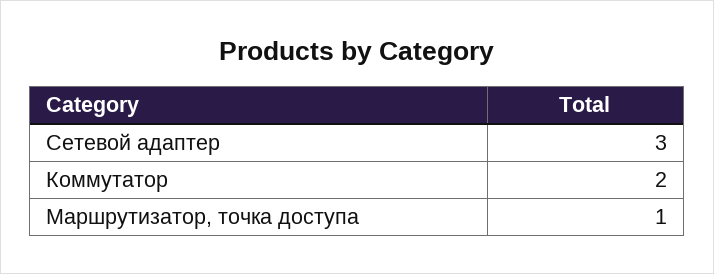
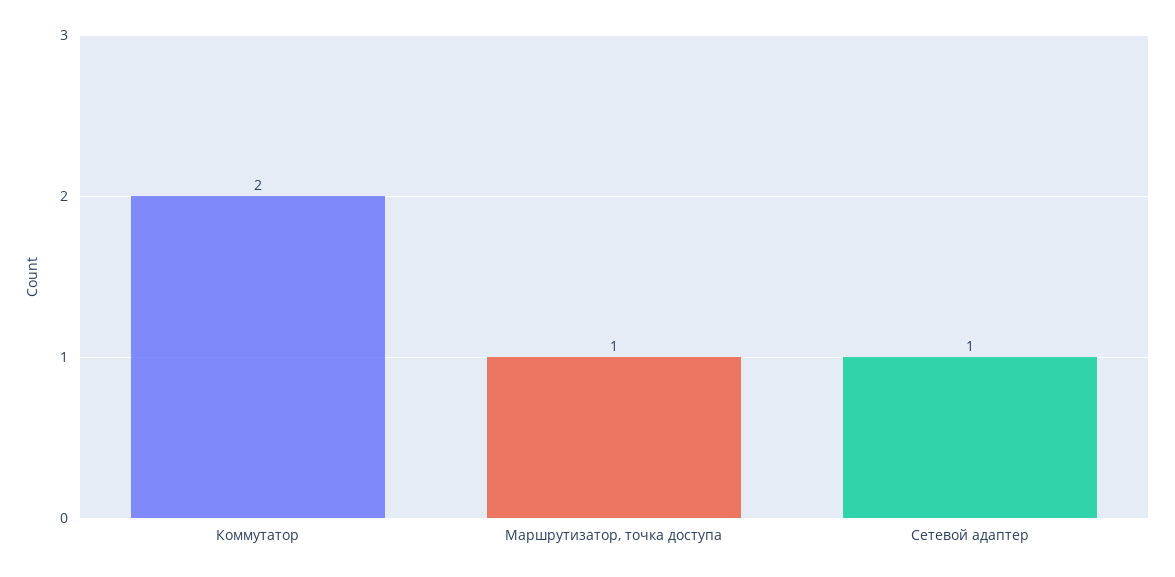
Сетевой адаптер: 3 -> 1

